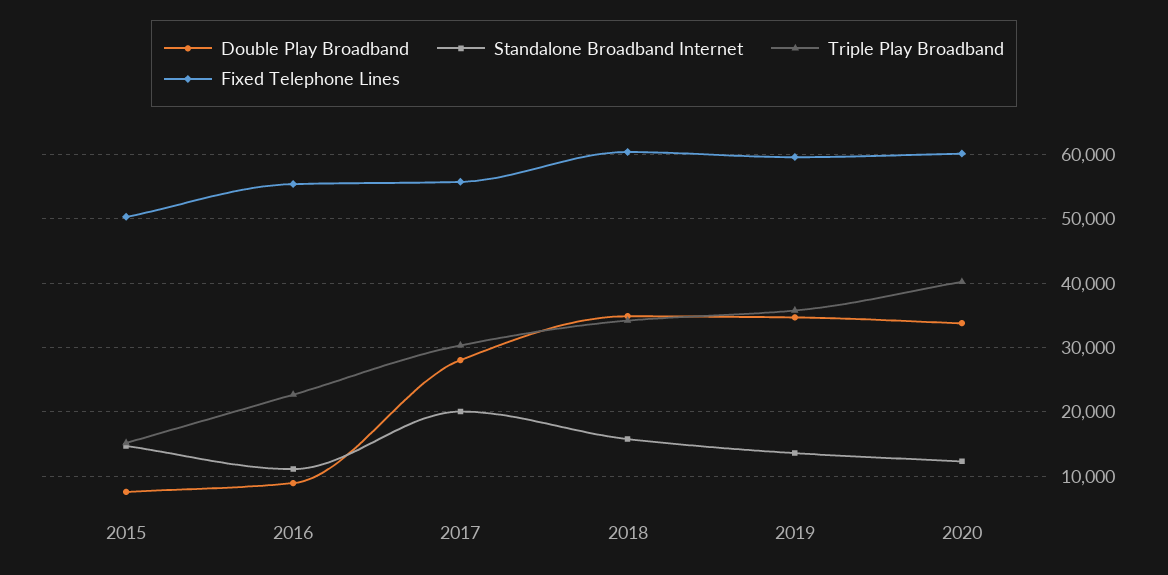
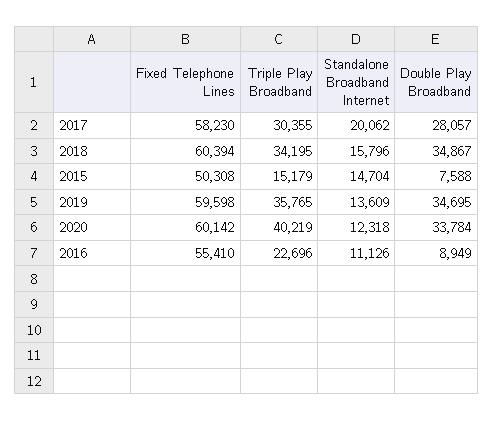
Fixed Telephone Lines, 2017: 56000 -> 58230

